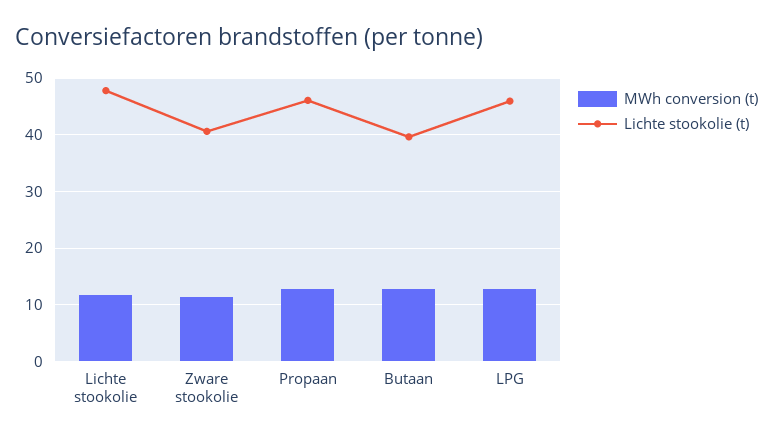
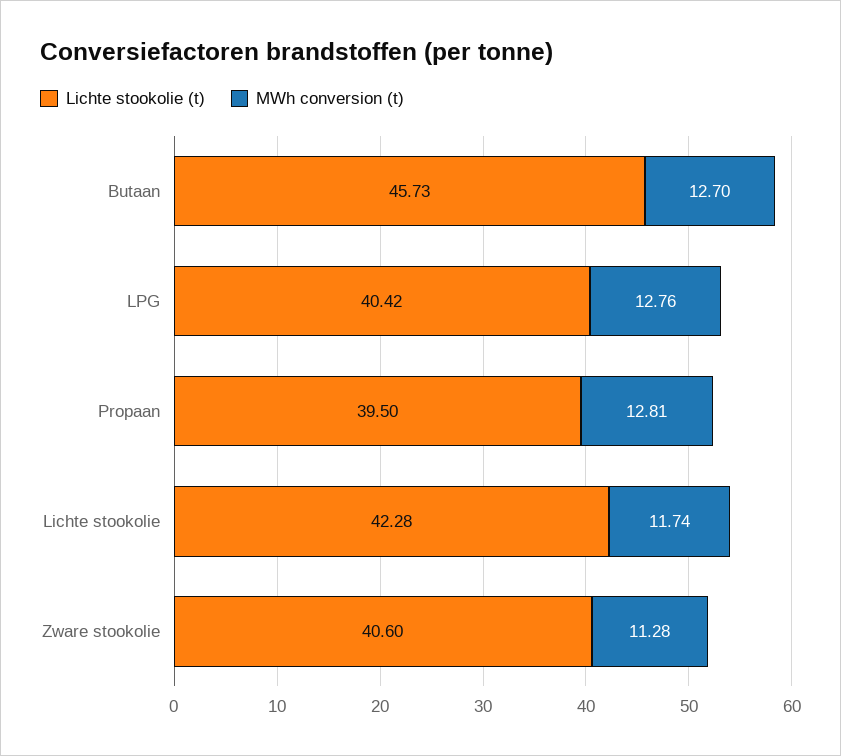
Lichte stookolie (t), Lichte stookolie: 48 -> 42.28
Lichte stookolie (t), Propaan: 46 -> 39.5
Lichte stookolie (t), Butaan: 40 -> 45.73
Lichte stookolie (t), LPG: 46 -> 40.42

